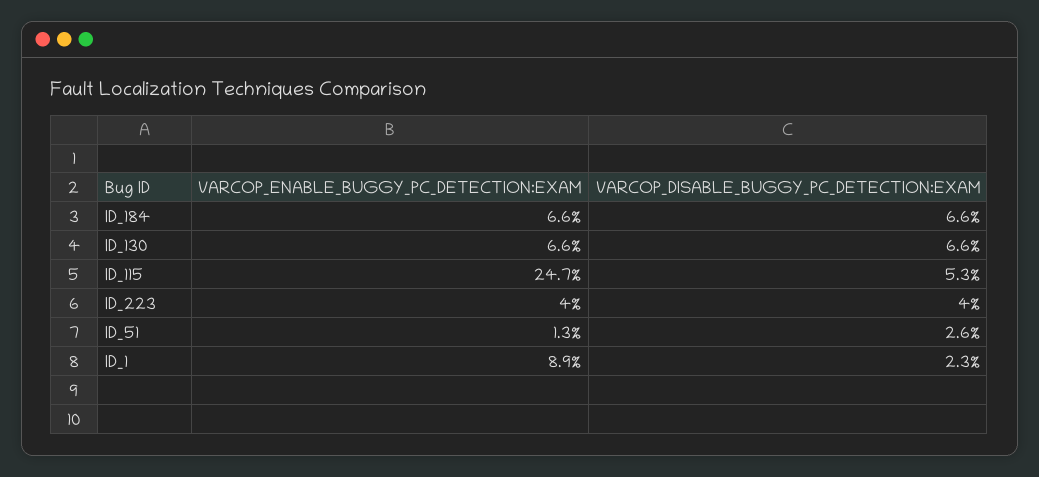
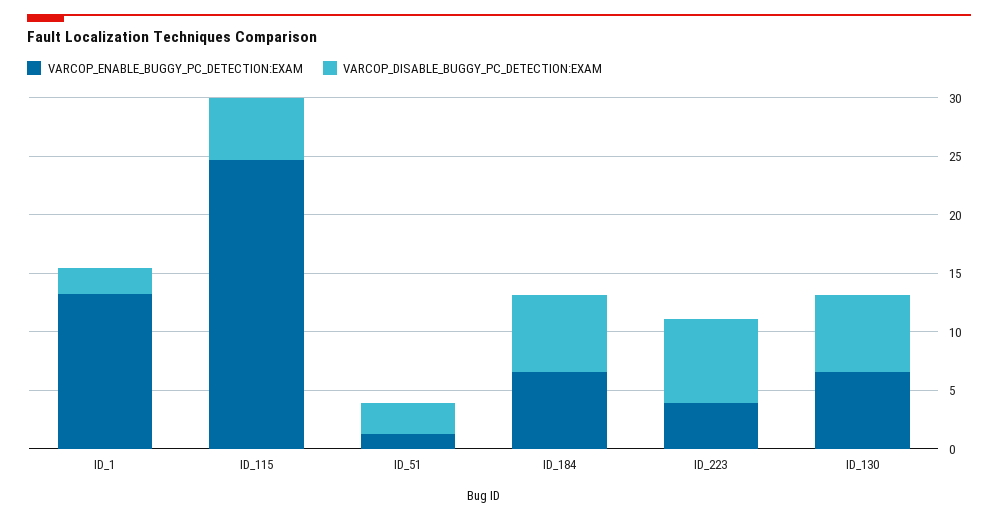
VARCOP_DISABLE_BUGGY_PC_DETECTION:EXAM, ID_223: 4 -> 7
VARCOP_ENABLE_BUGGY_PC_DETECTION:EXAM, ID_1: 8.9 -> 13

